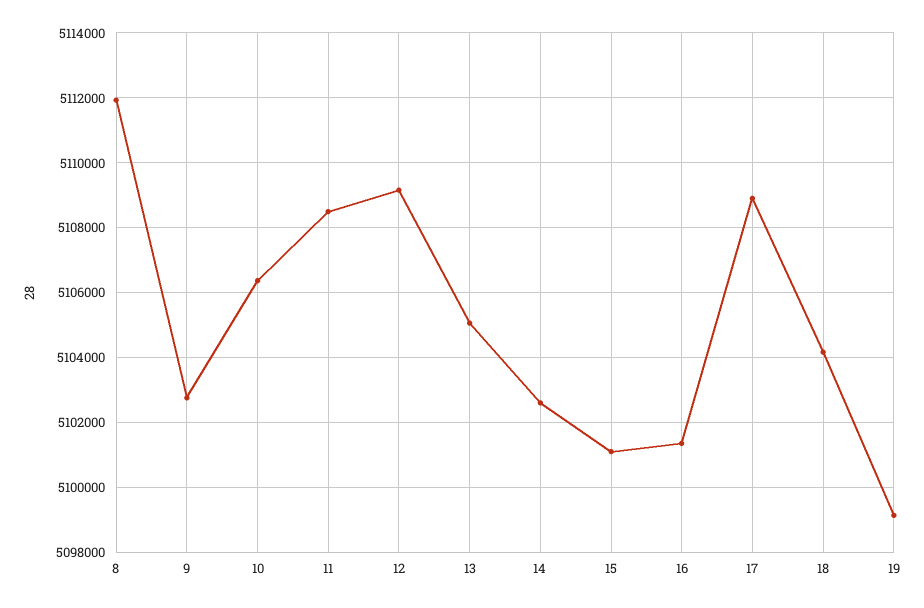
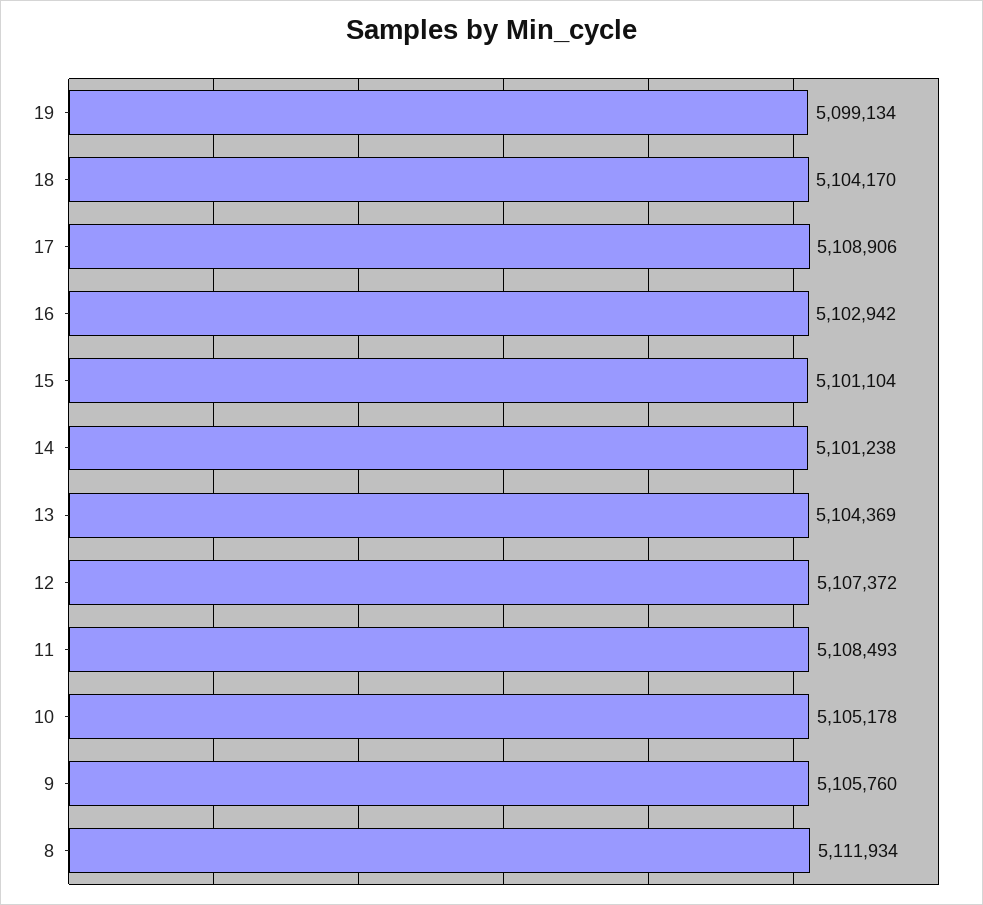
9: 5102800 -> 5105760
10: 5106400 -> 5105178
12: 5109200 -> 5107372
13: 5105000 -> 5104369
14: 5102600 -> 5101238
16: 5101400 -> 5102942

